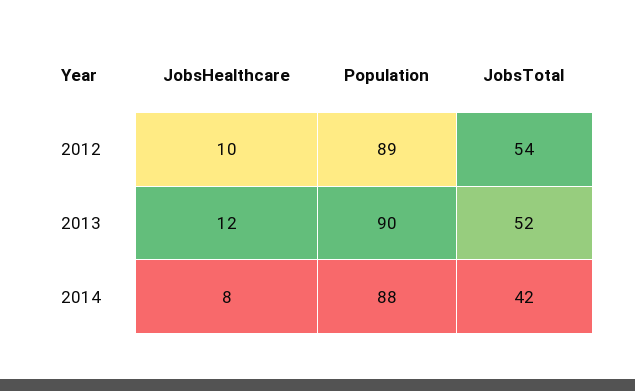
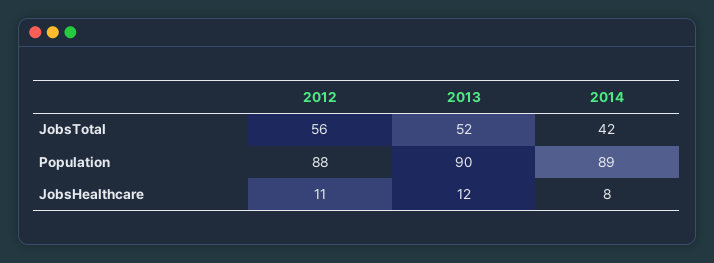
JobsHealthcare, 2012: 10 -> 11
Population, 2012: 89 -> 88
JobsTotal, 2012: 54 -> 56
Population, 2014: 88 -> 89

